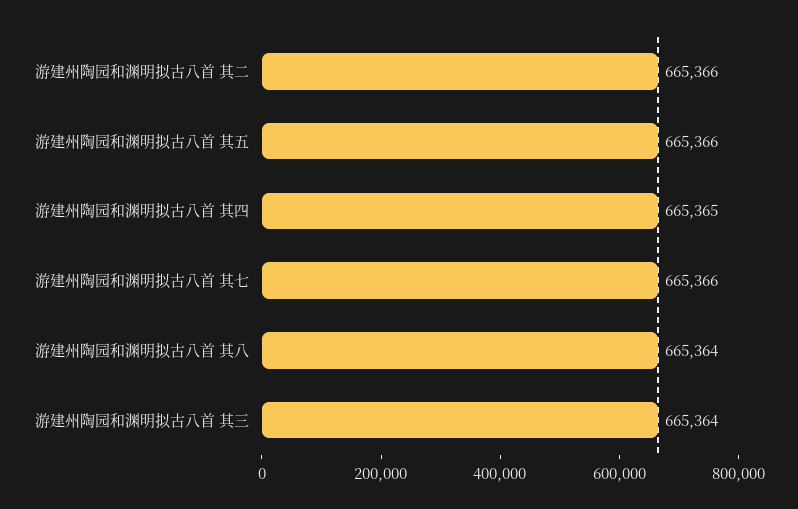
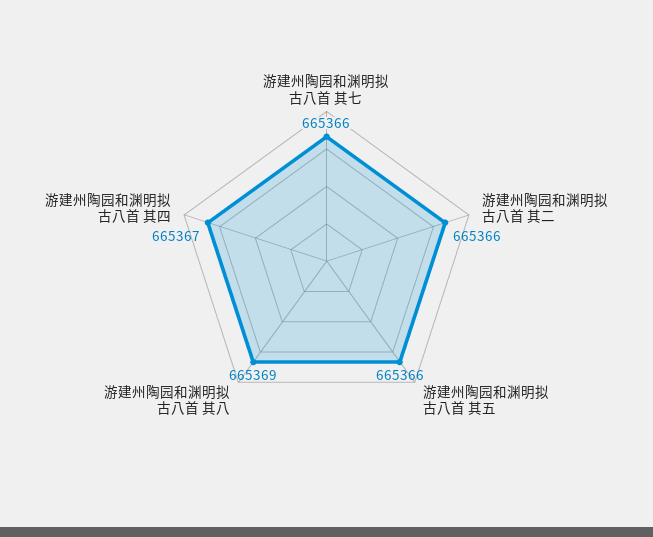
游建州陶园和渊明拟古八首 其四: 665365 -> 665367
游建州陶园和渊明拟古八首 其八: 665364 -> 665369
游建州陶园和渊明拟古八首 其三: 665364 -> none

